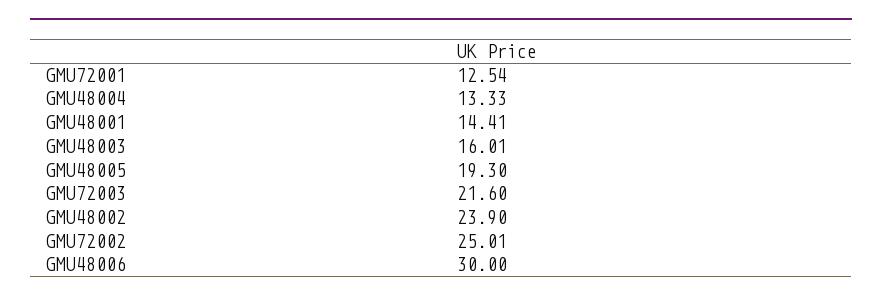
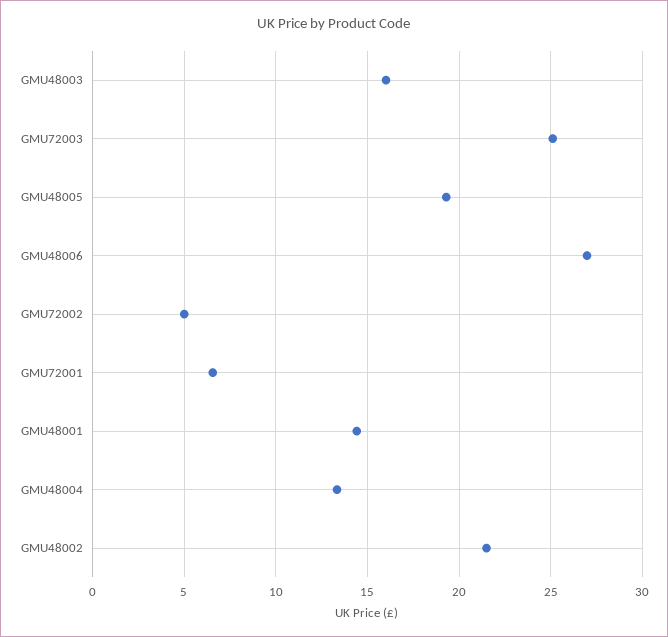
GMU72001: 12.54 -> 6.5
GMU72003: 21.6 -> 25
GMU48002: 23.9 -> 21.5
GMU72002: 25.01 -> 5
GMU48006: 30 -> 27

